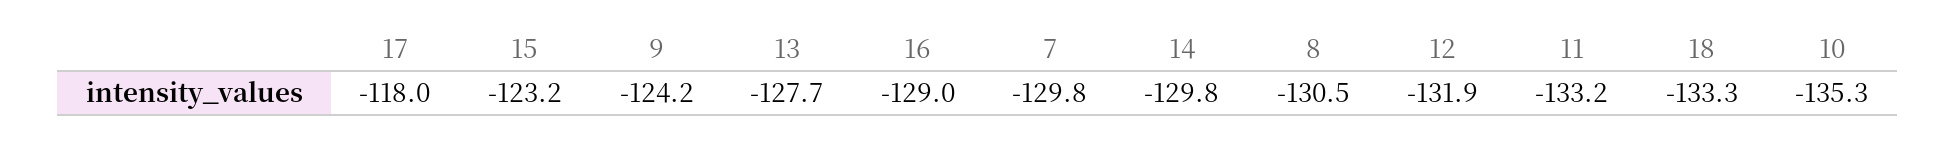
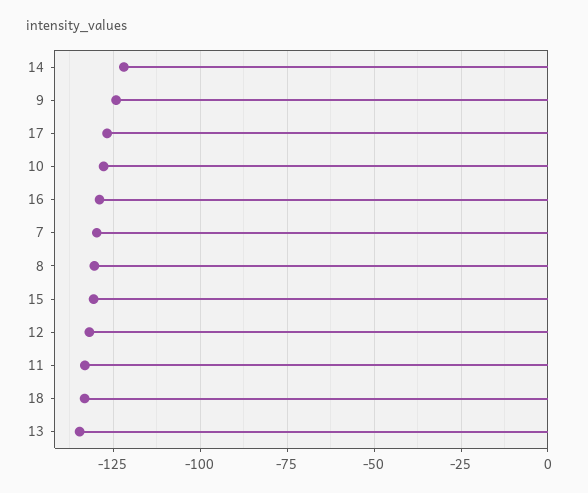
17: -118 -> -127.5
15: -123.2 -> -130
13: -127.7 -> -135
14: -129.8 -> -122.5
10: -135.3 -> -127.5

